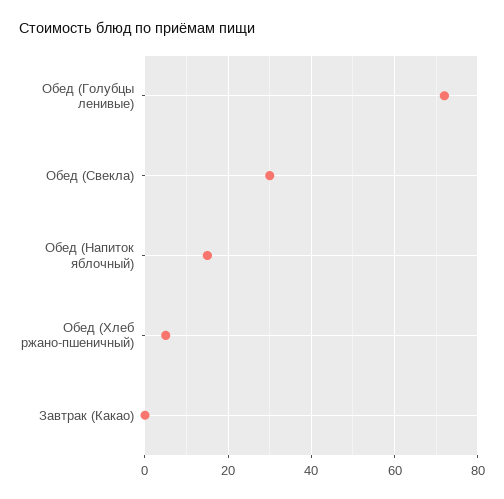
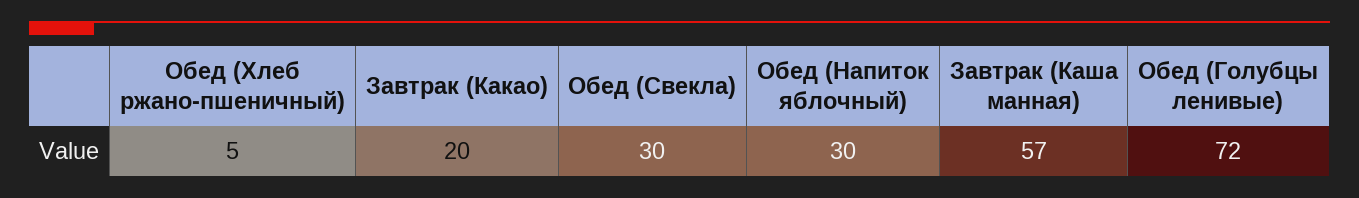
Обед (Напиток яблочный): 15 -> 30
Завтрак (Какао): 0 -> 20
Завтрак (Каша манная): none -> 57

